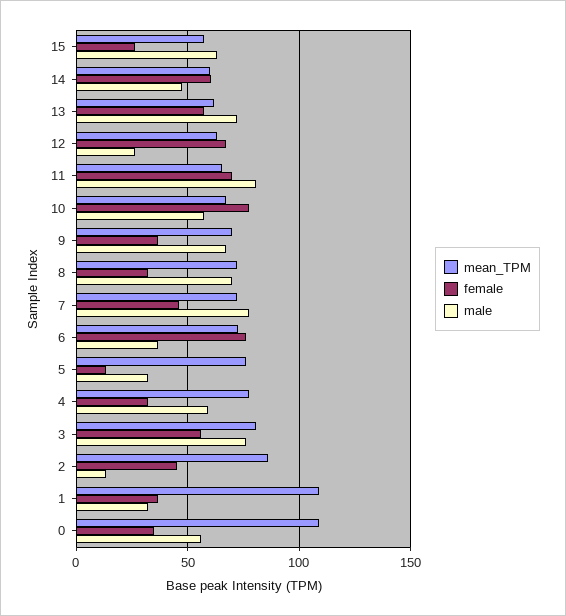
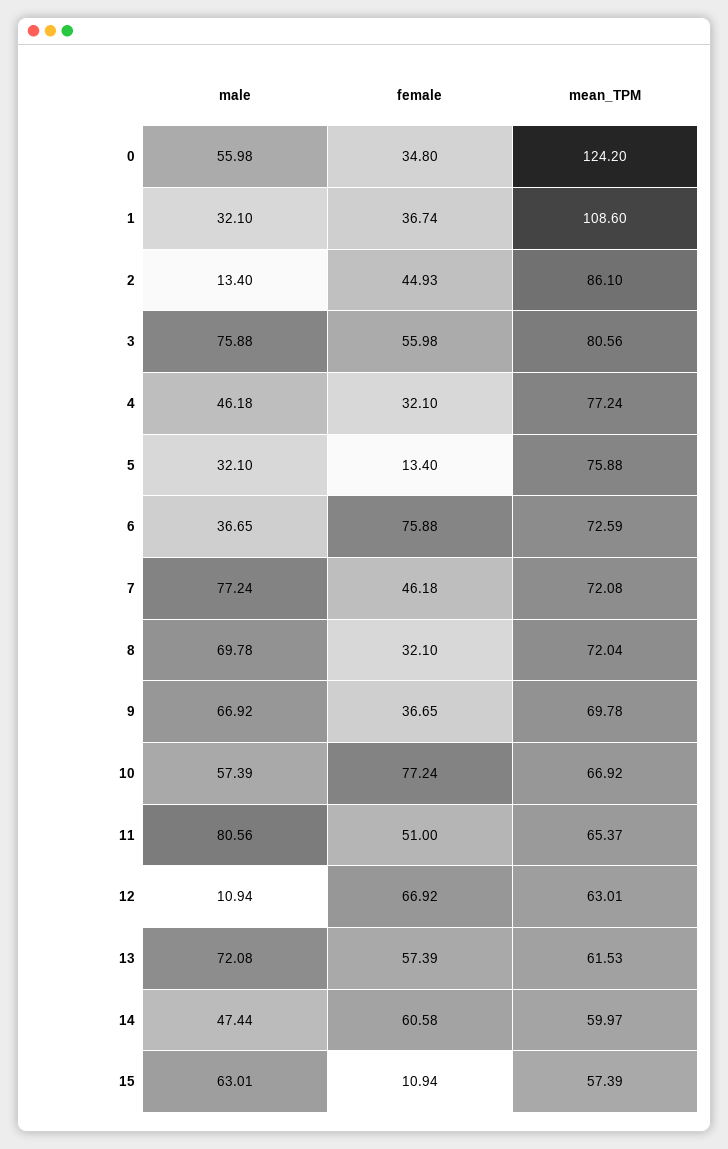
female, 15: 25 -> 10.94
male, 12: 25 -> 10.94
female, 11: 70 -> 51
male, 4: 60 -> 46.18
mean_TPM, 0: 110 -> 124.2

